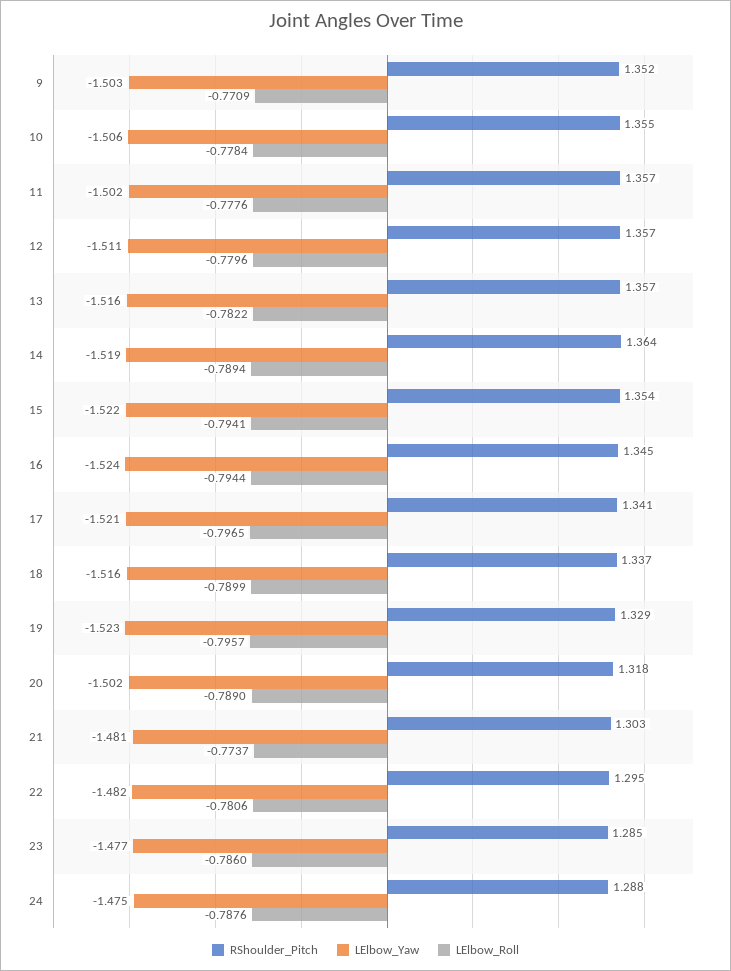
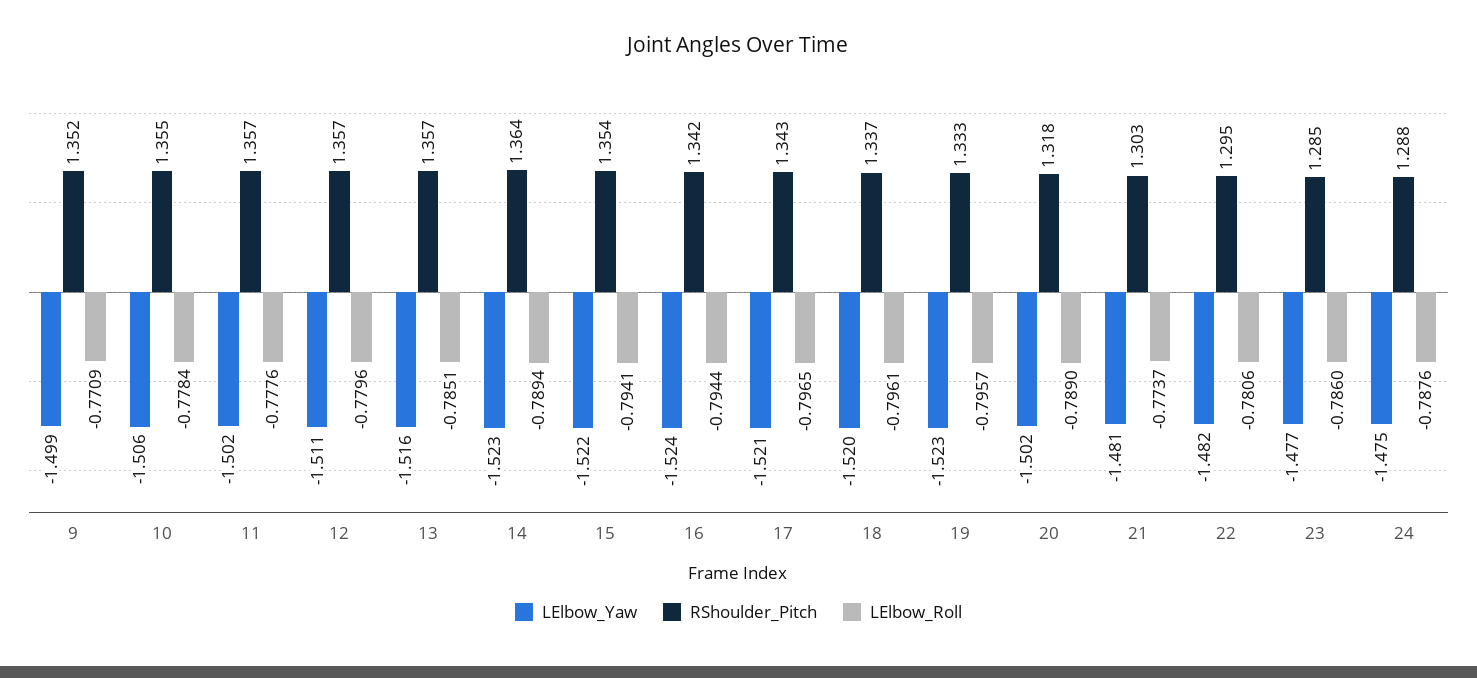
LElbow_Yaw, 9: -1.503 -> -1.499
LElbow_Roll, 13: -0.7822 -> -0.7851
LElbow_Yaw, 14: -1.519 -> -1.523
RShoulder_Pitch, 16: 1.345 -> 1.342
RShoulder_Pitch, 17: 1.341 -> 1.343
LElbow_Yaw, 18: -1.516 -> -1.52
LElbow_Roll, 18: -0.7899 -> -0.7961
RShoulder_Pitch, 19: 1.329 -> 1.333

